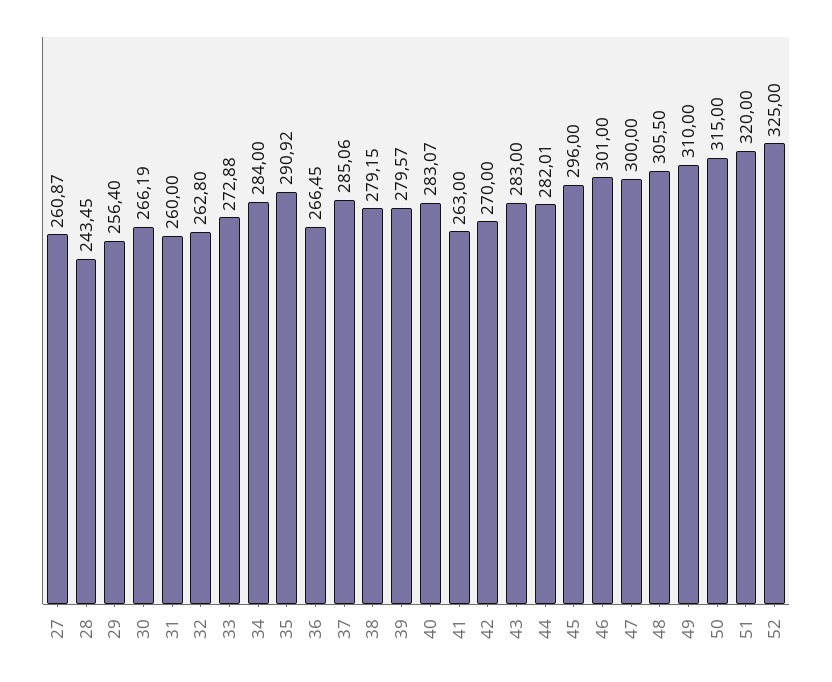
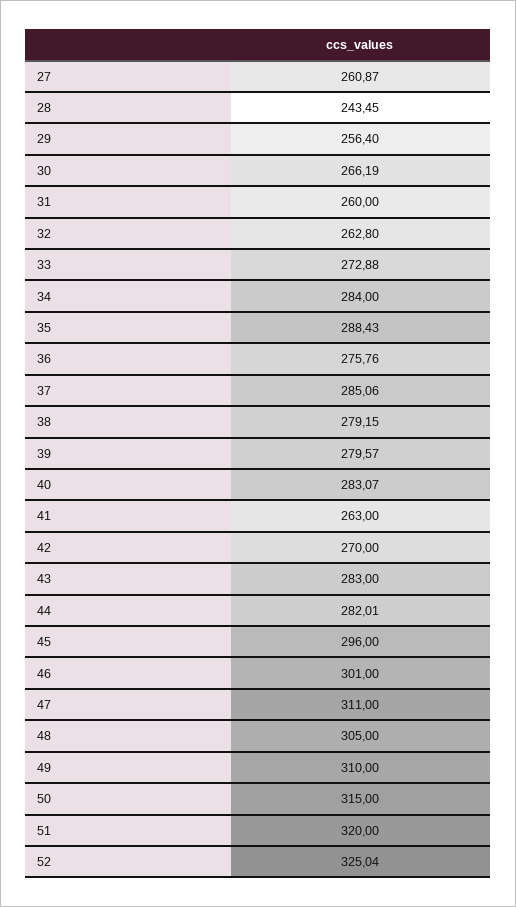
35: 290.92 -> 288.43
36: 266.45 -> 275.76
47: 300 -> 311
48: 305.5 -> 305
52: 325 -> 325.04

